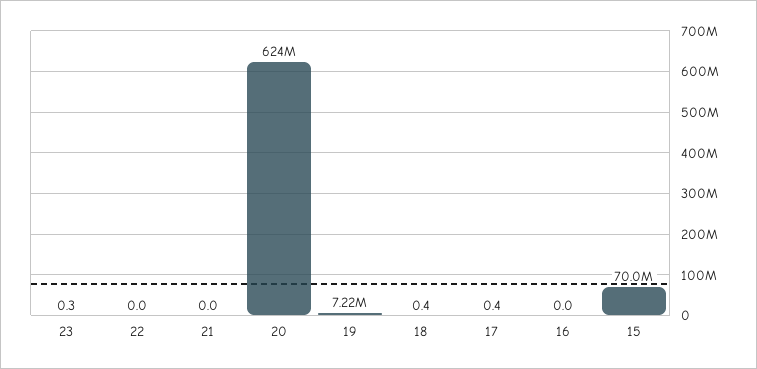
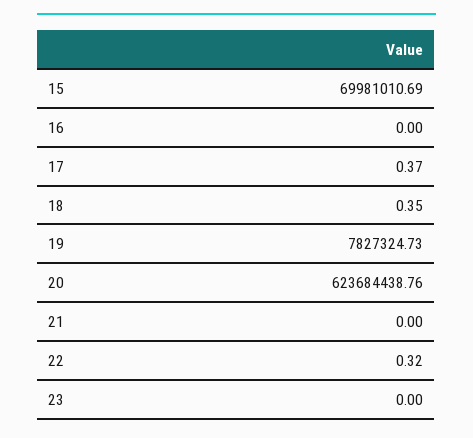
23: 0.3 -> 0
22: 0 -> 0.32
19: 7220000 -> 7827324.73

